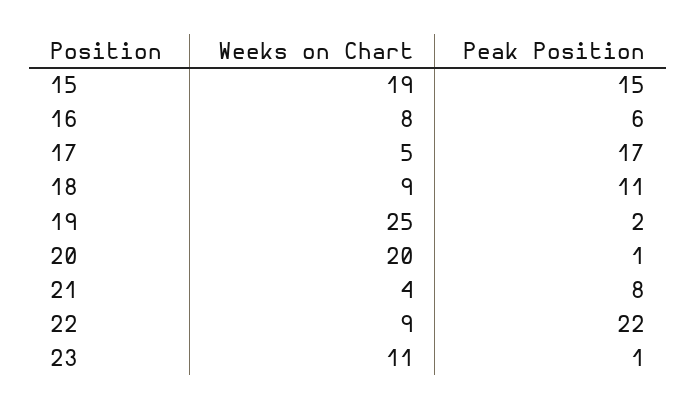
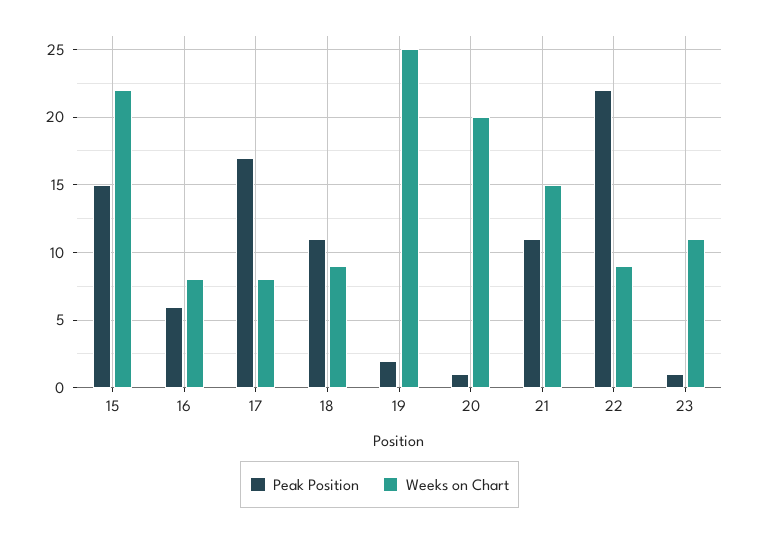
Weeks on Chart, 15: 19 -> 22
Weeks on Chart, 17: 5 -> 8
Weeks on Chart, 21: 4 -> 15
Peak Position, 21: 8 -> 11

